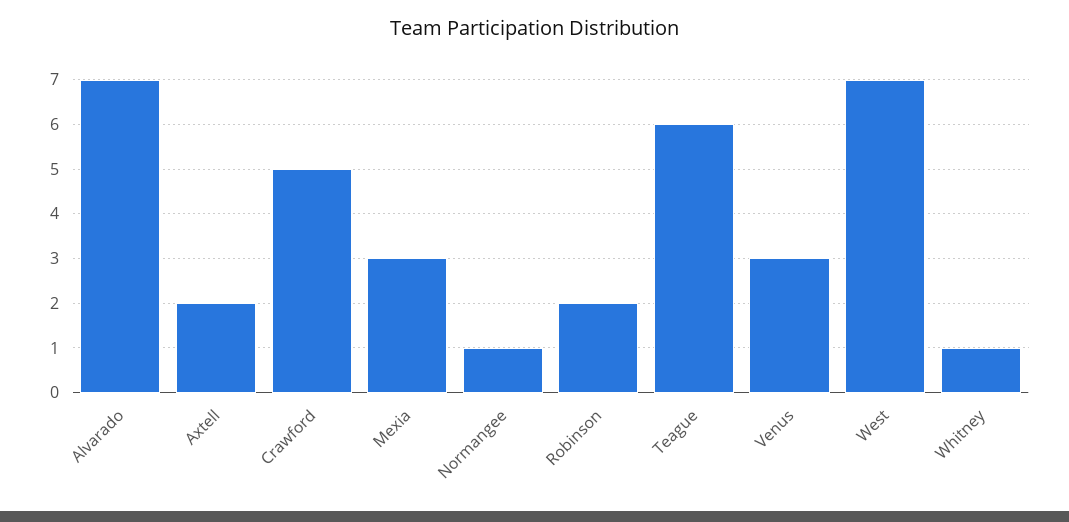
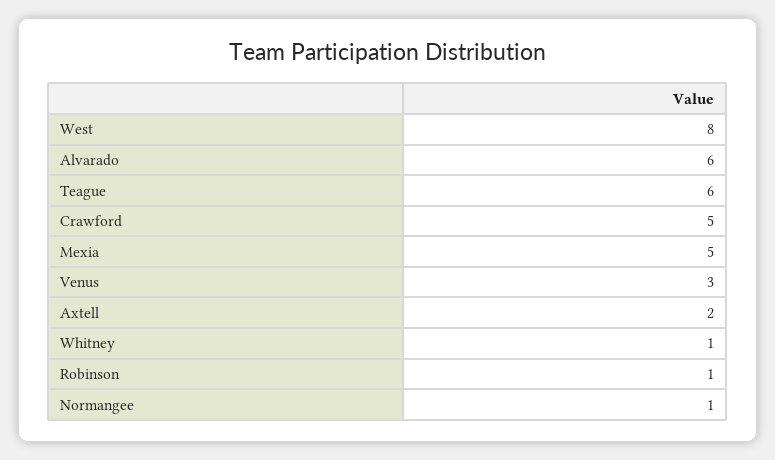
Alvarado: 7 -> 6
Mexia: 3 -> 5
Robinson: 2 -> 1
West: 7 -> 8

